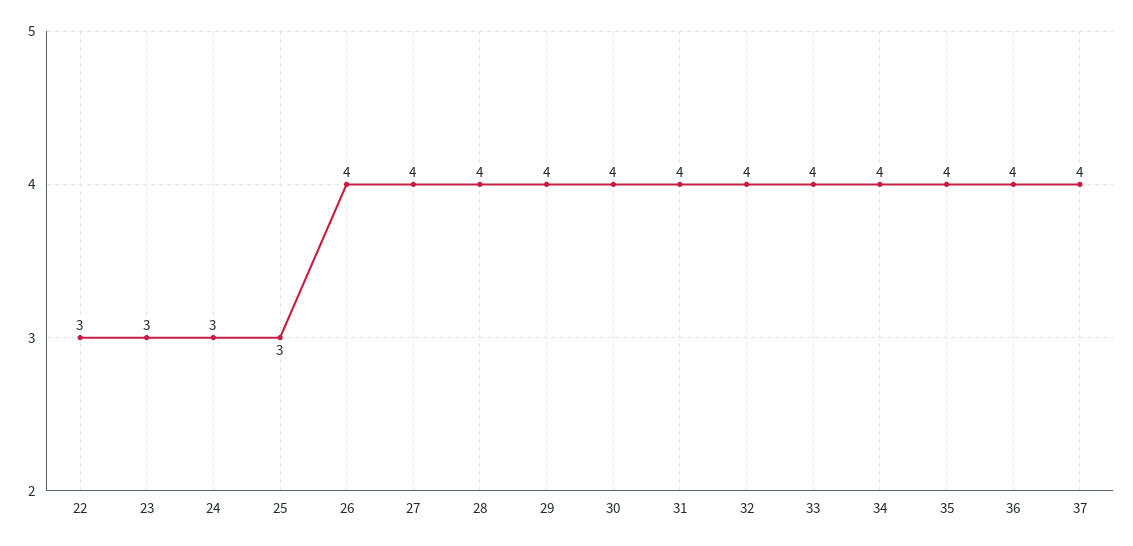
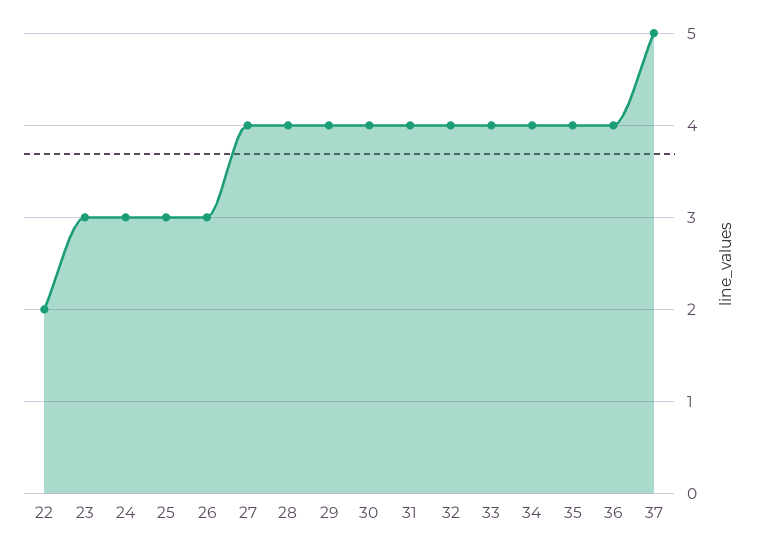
22: 3 -> 2
26: 4 -> 3
37: 4 -> 5

